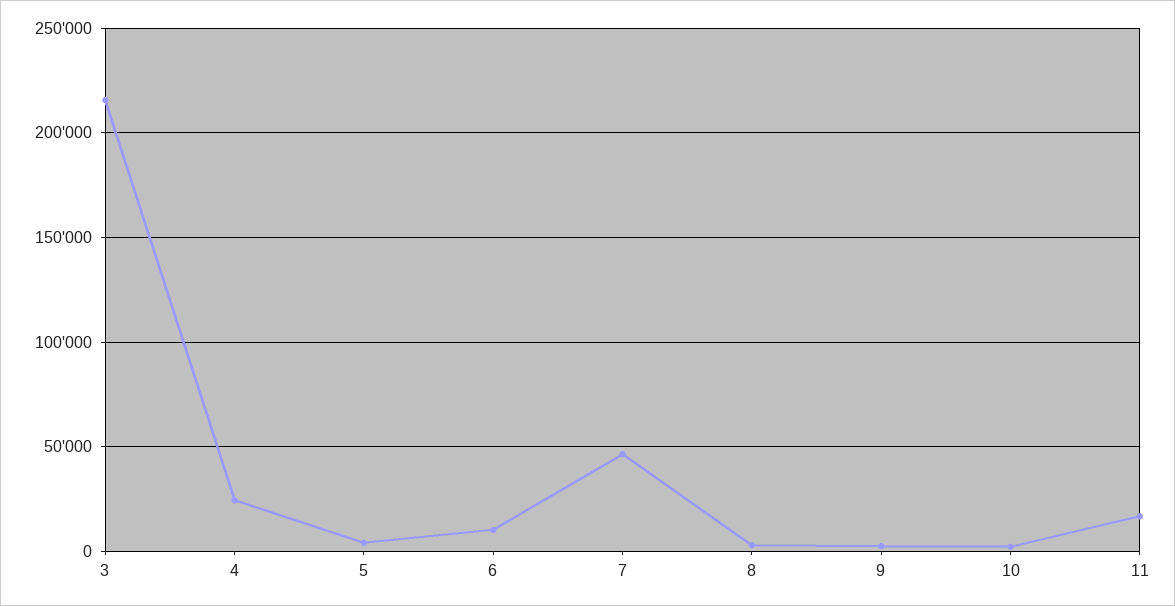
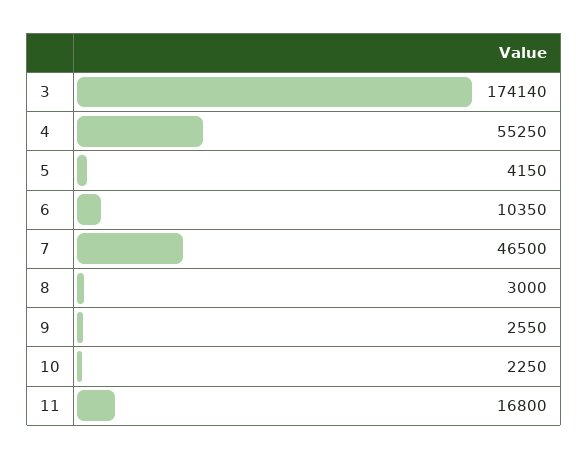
3: 215000 -> 174140
4: 25000 -> 55250

